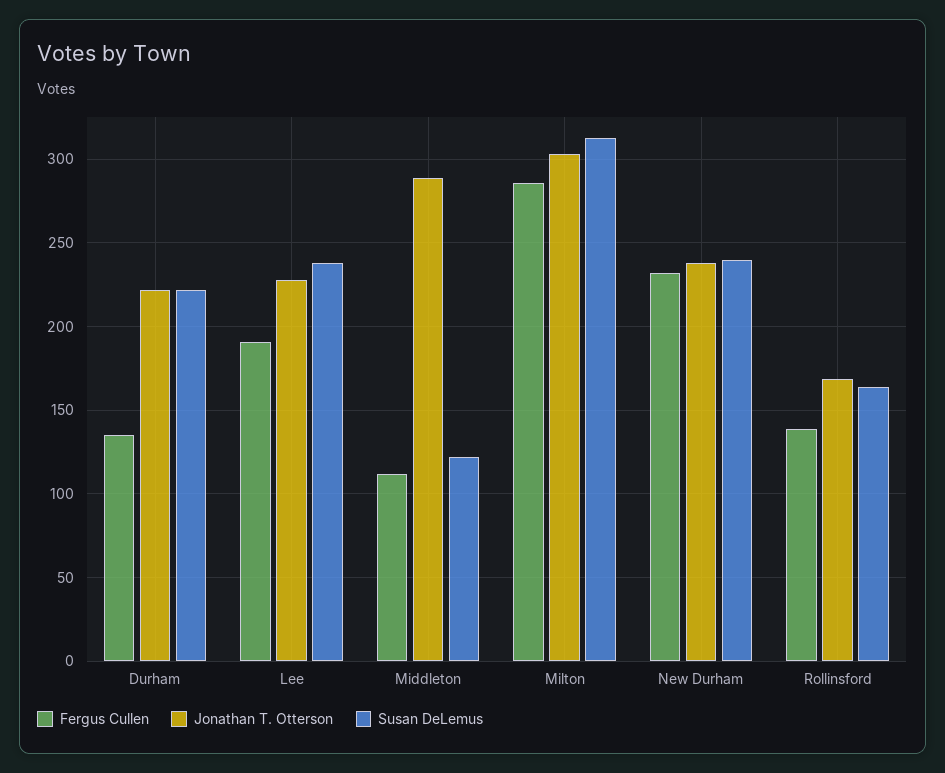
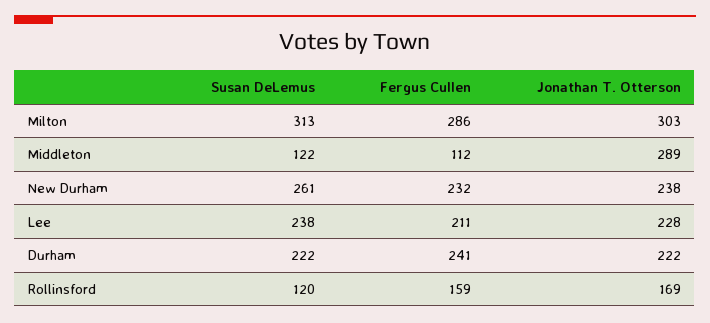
Fergus Cullen, Durham: 135 -> 241
Fergus Cullen, Lee: 190 -> 211
Susan DeLemus, New Durham: 240 -> 261
Fergus Cullen, Rollinsford: 140 -> 159
Susan DeLemus, Rollinsford: 165 -> 120

